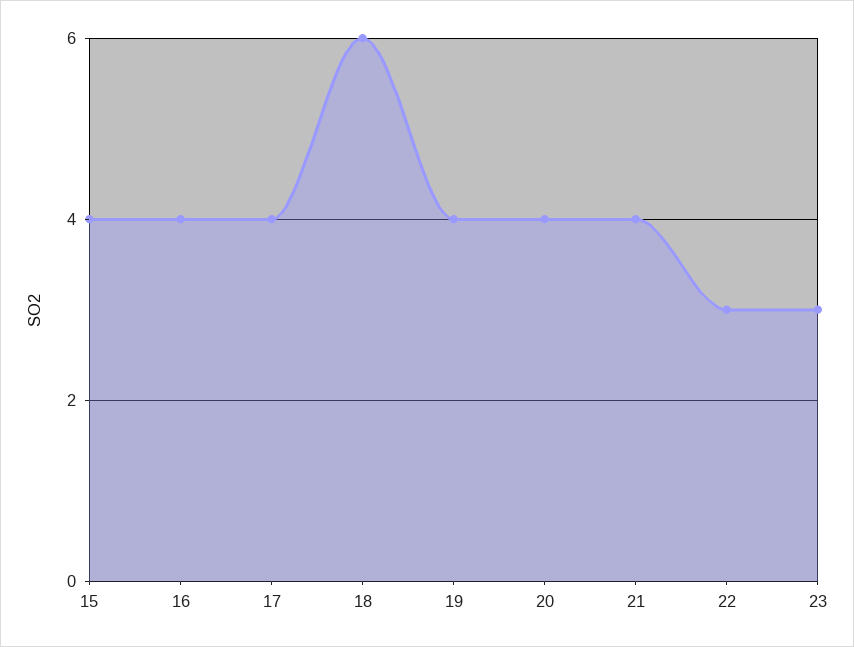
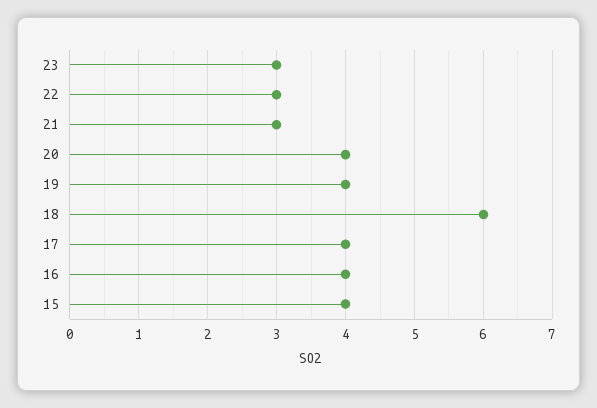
21: 4 -> 3

